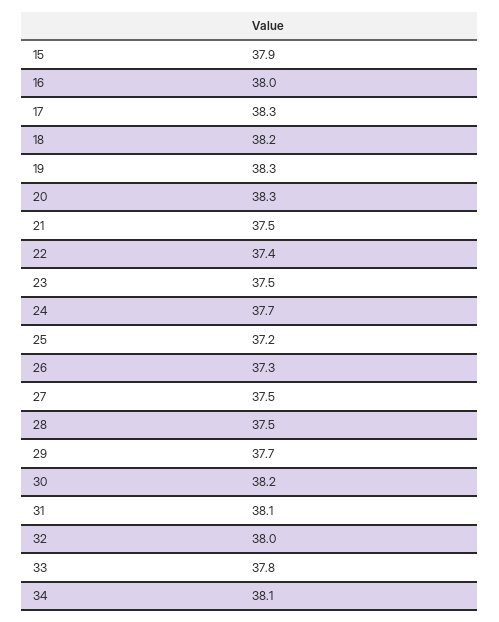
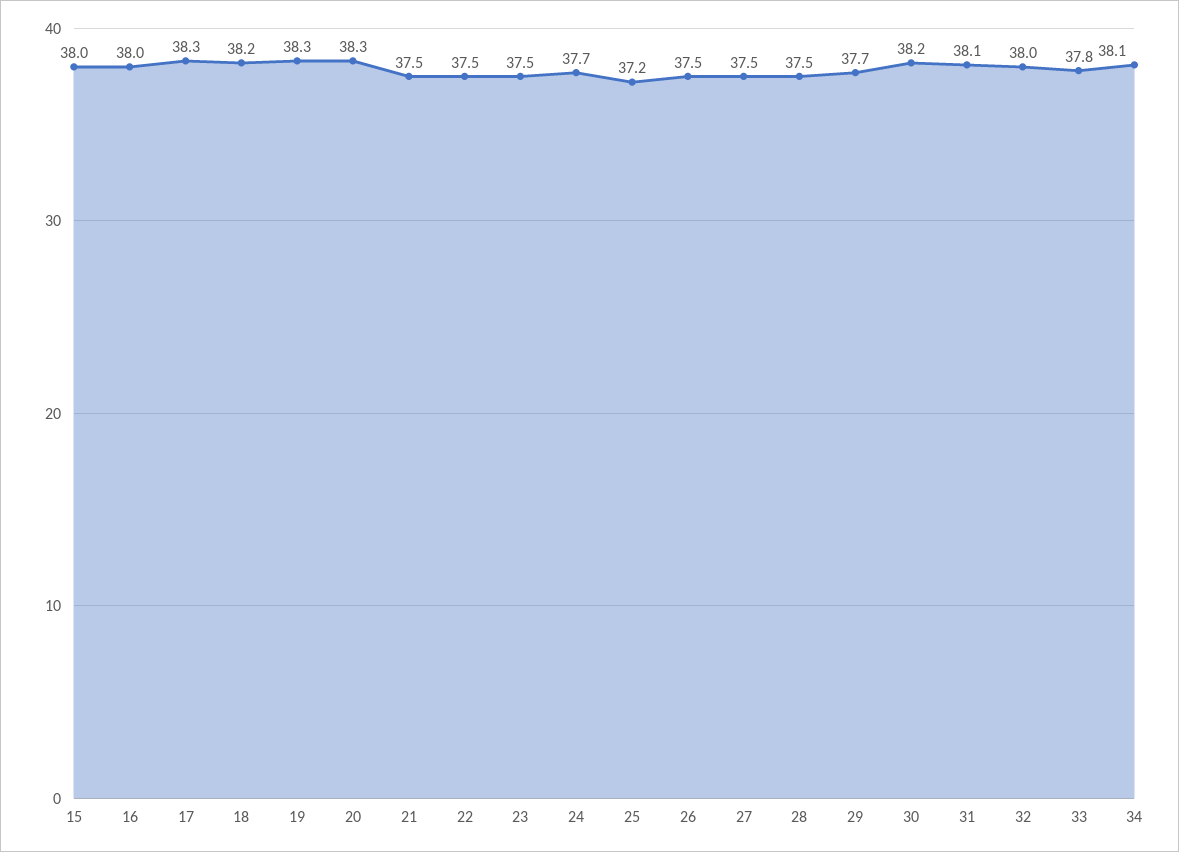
15: 37.9 -> 38
22: 37.4 -> 37.5
26: 37.3 -> 37.5

